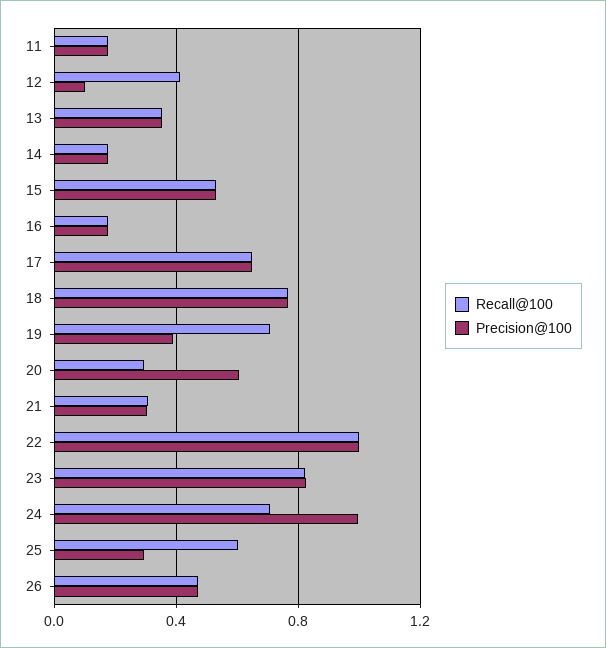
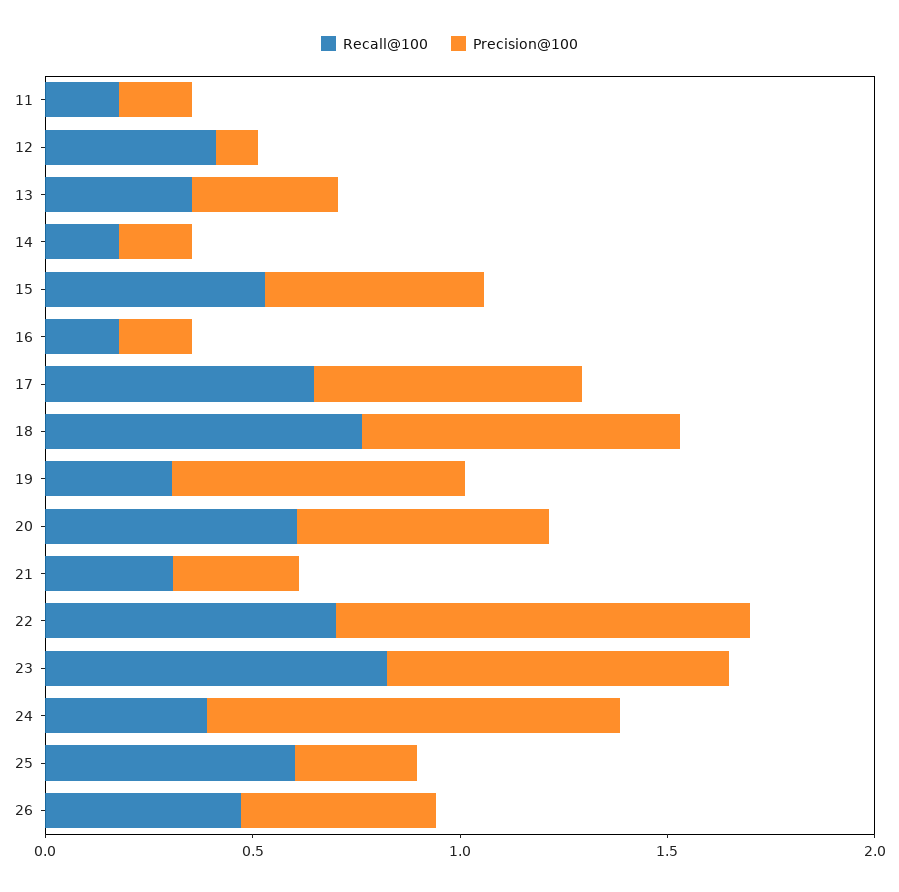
Recall@100, 19: 0.7 -> 0.3
Precision@100, 19: 0.4 -> 0.7
Recall@100, 20: 0.3 -> 0.6
Recall@100, 22: 1 -> 0.7
Recall@100, 24: 0.7 -> 0.4

